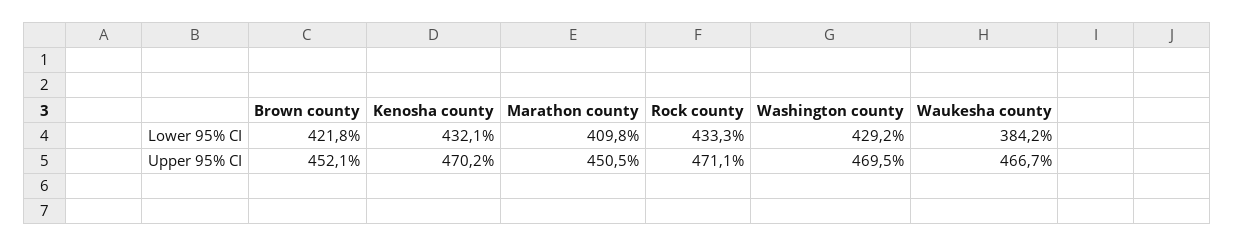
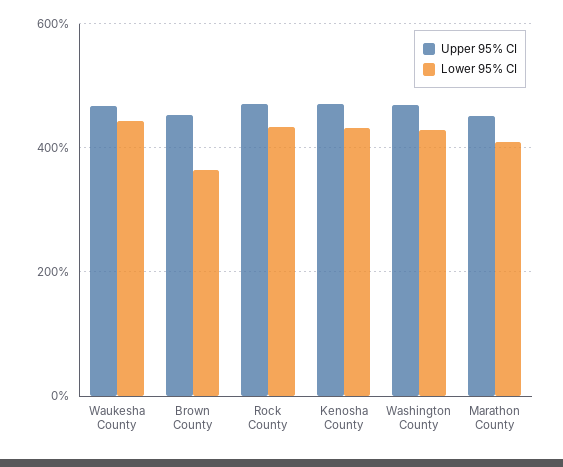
Lower 95% CI, Brown county: 421.8 -> 360
Lower 95% CI, Waukesha county: 384.2 -> 440

